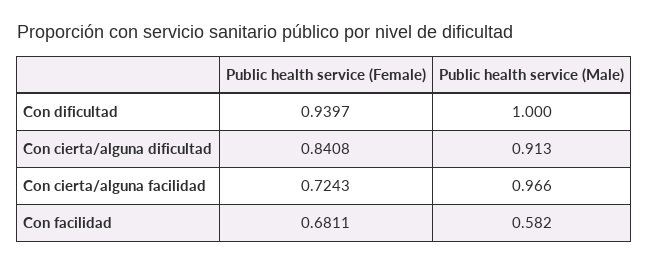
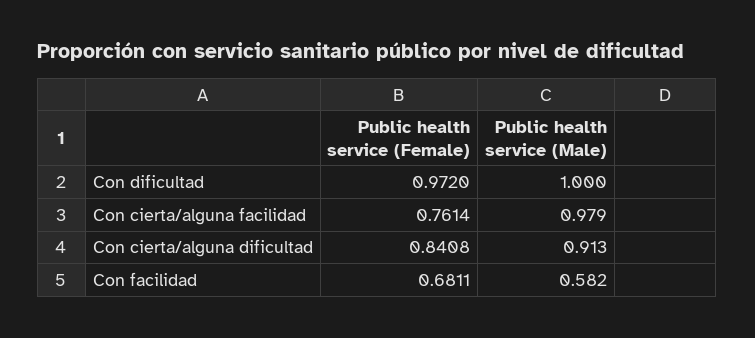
Public health service (Female), Con dificultad: 0.9397 -> 0.972
Public health service (Female), Con cierta/alguna facilidad: 0.7243 -> 0.7614
Public health service (Male), Con cierta/alguna facilidad: 0.966 -> 0.979

